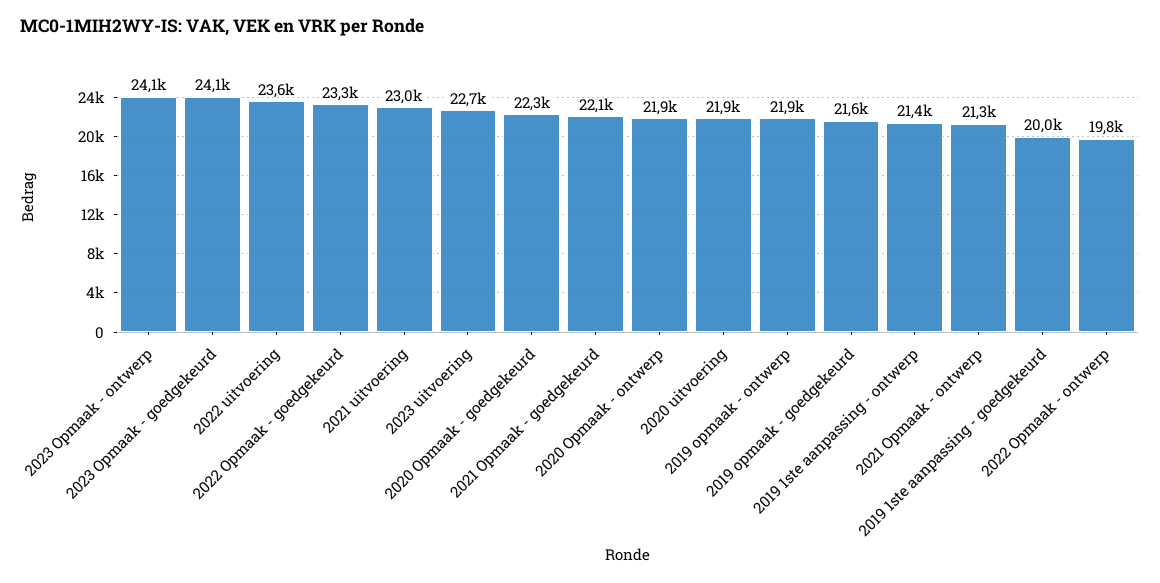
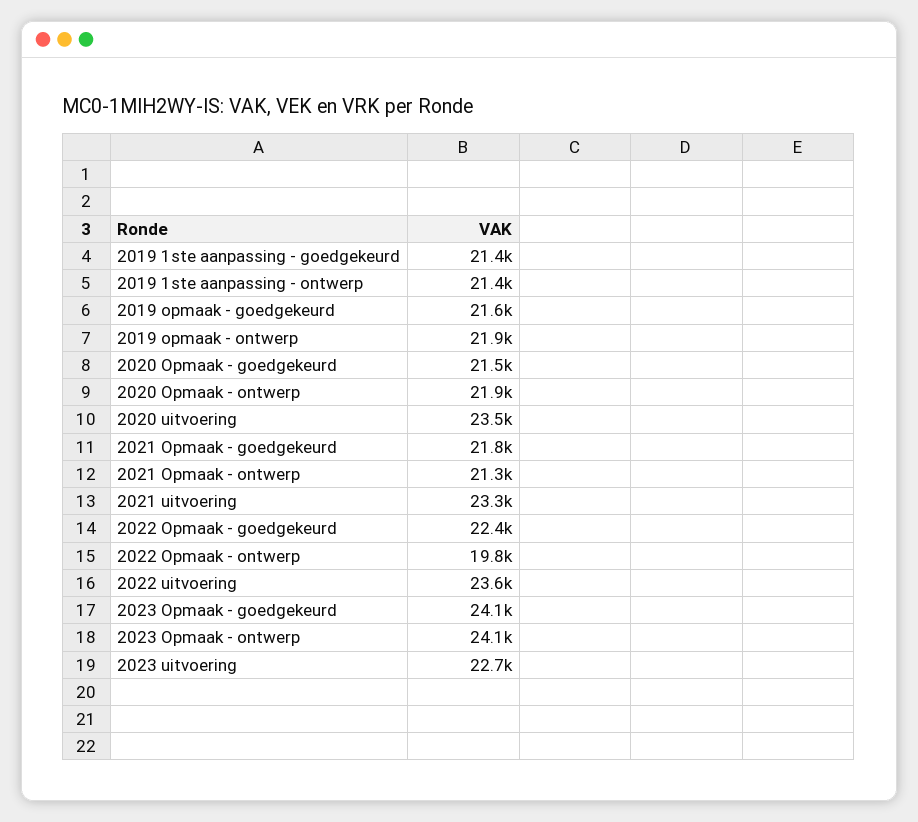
2022 Opmaak - goedgekeurd: 23300 -> 22400
2021 uitvoering: 23000 -> 23300
2020 Opmaak - goedgekeurd: 22300 -> 21500
2021 Opmaak - goedgekeurd: 22100 -> 21800
2020 uitvoering: 21900 -> 23500
2019 1ste aanpassing - goedgekeurd: 20000 -> 21400

